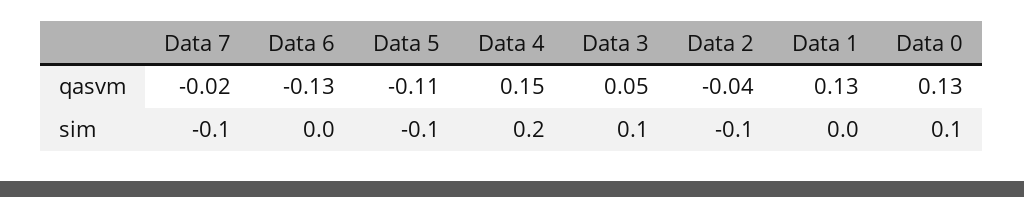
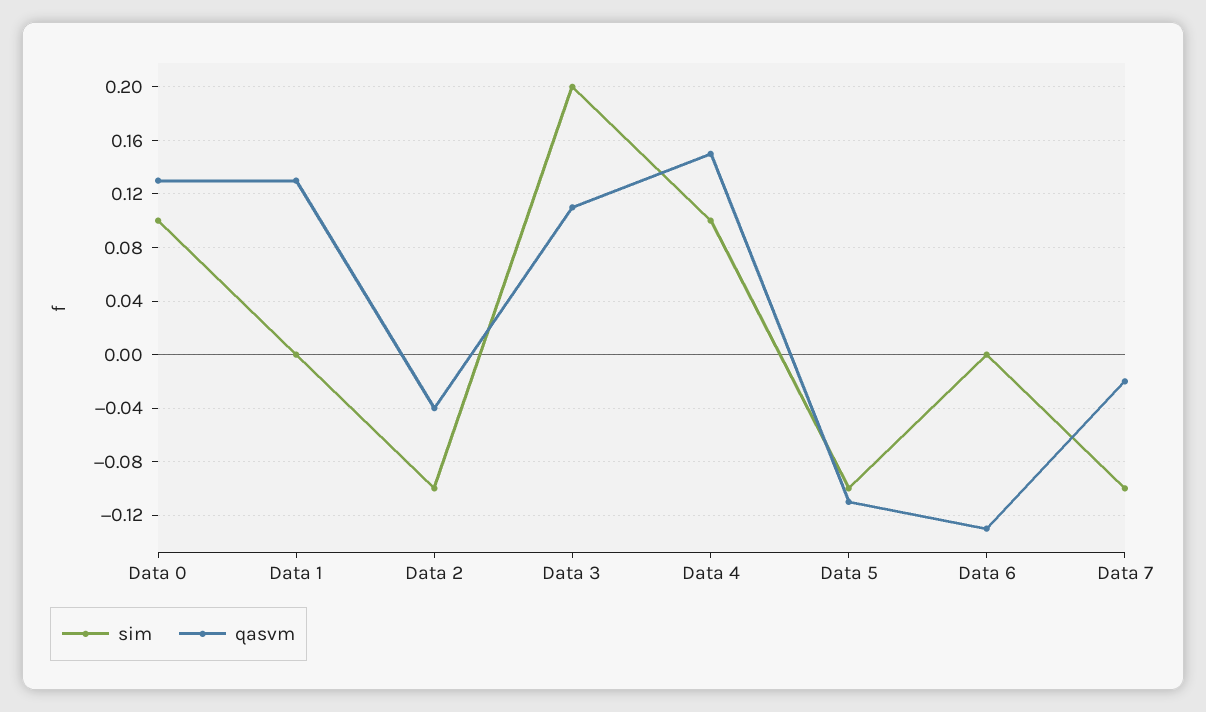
qasvm, Data 3: 0.05 -> 0.11
sim, Data 4: 0.2 -> 0.1
sim, Data 3: 0.1 -> 0.2

